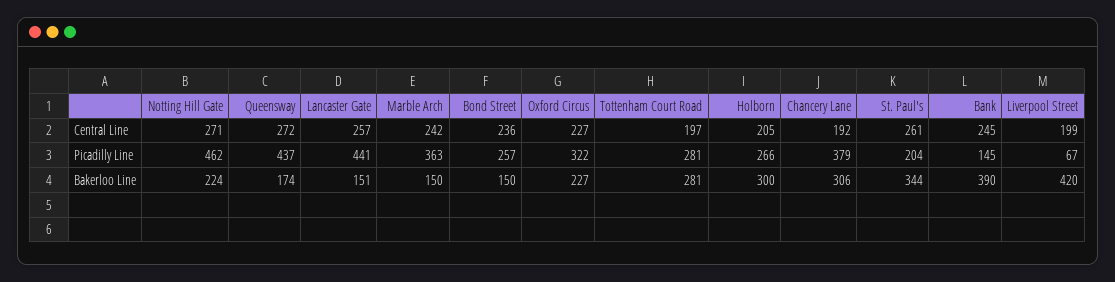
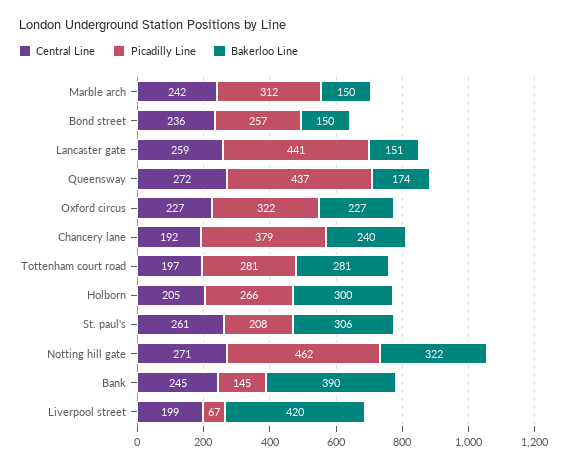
Central Line, Lancaster Gate: 257 -> 259
Picadilly Line, Marble Arch: 363 -> 312
Picadilly Line, St. Paul's: 204 -> 208
Bakerloo Line, Notting Hill Gate: 224 -> 322
Bakerloo Line, Chancery Lane: 306 -> 240
Bakerloo Line, St. Paul's: 344 -> 306

